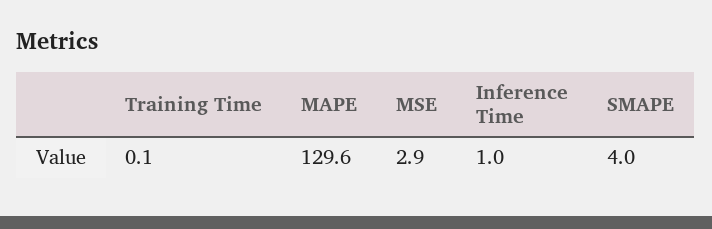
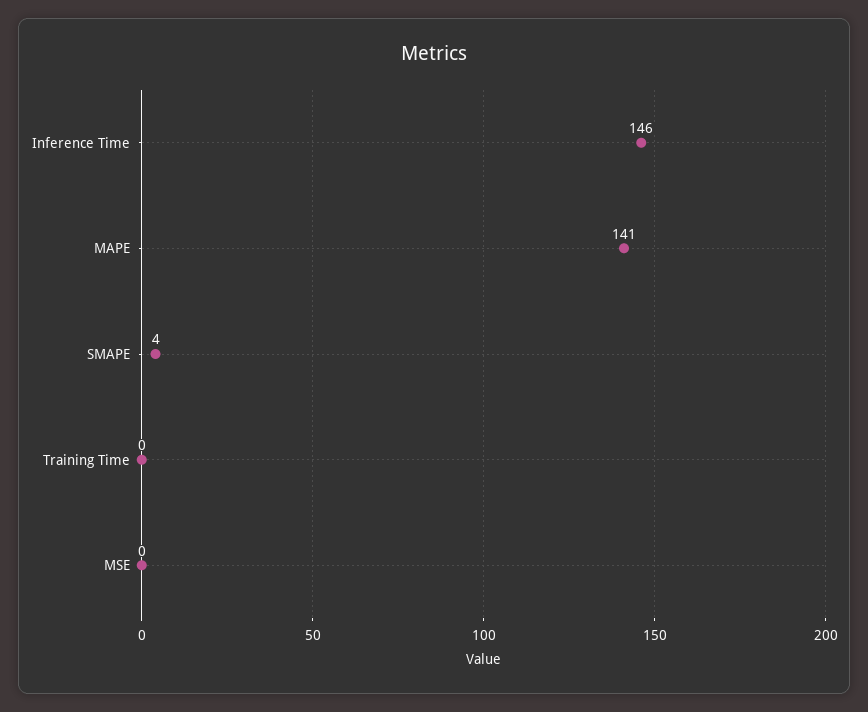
MAPE: 129.6 -> 141
MSE: 2.9 -> 0
Inference Time: 1 -> 146

